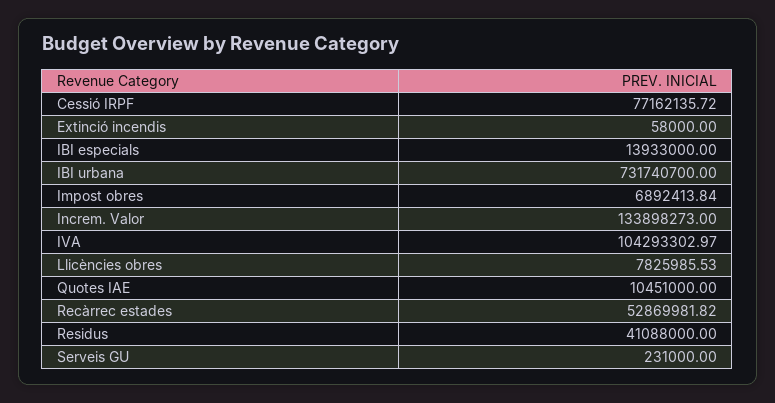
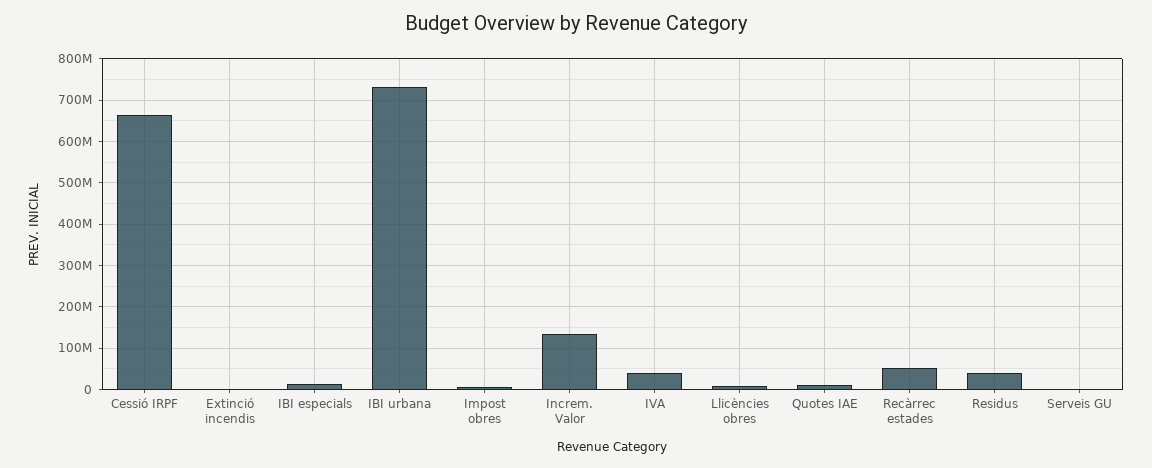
Cessió IRPF: 77162135.72 -> 660000000
IVA: 104293302.97 -> 40000000

